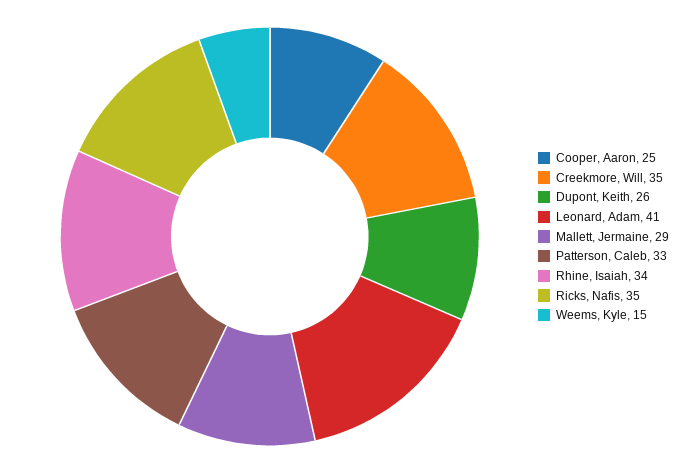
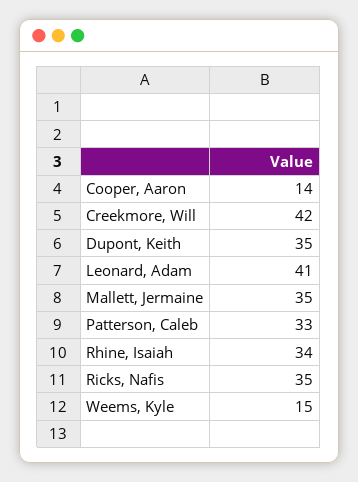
Cooper, Aaron: 25 -> 14
Creekmore, Will: 35 -> 42
Dupont, Keith: 26 -> 35
Mallett, Jermaine: 29 -> 35

